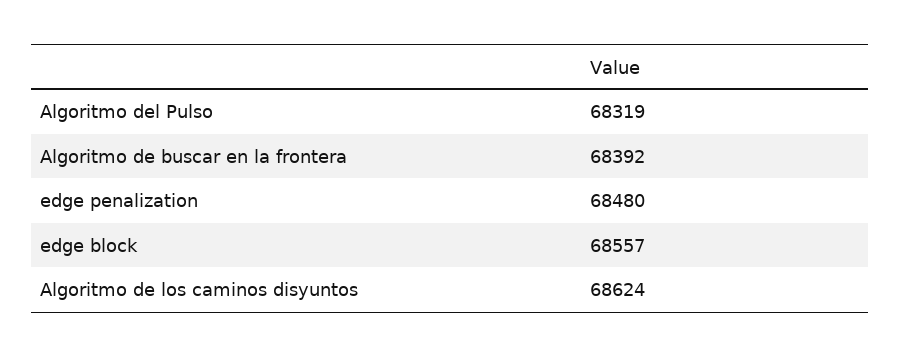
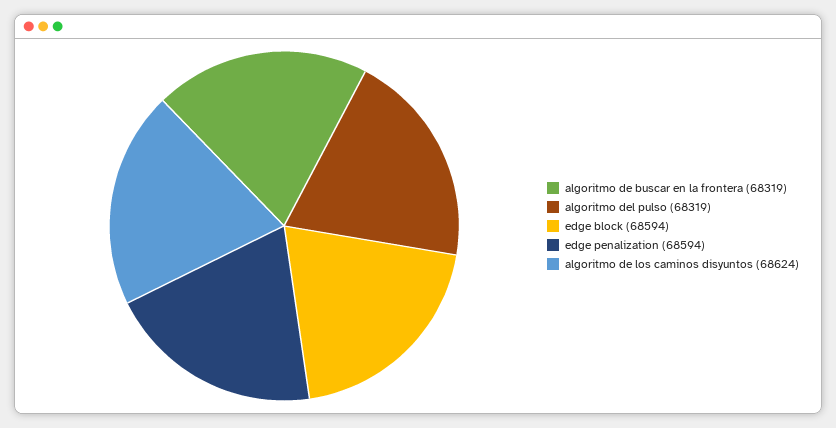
Algoritmo de buscar en la frontera: 68392 -> 68319
edge penalization: 68480 -> 68594
edge block: 68557 -> 68594

